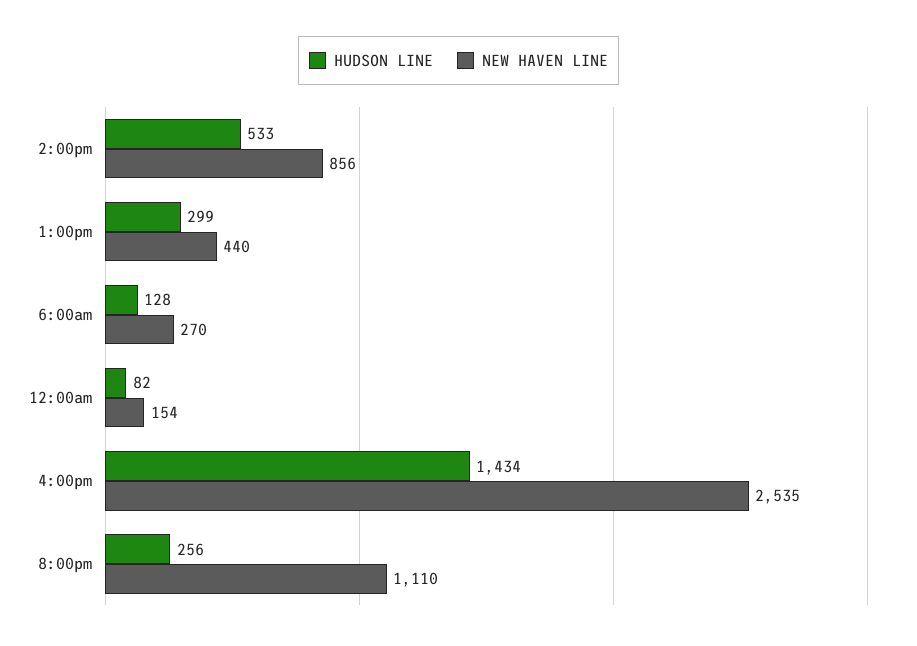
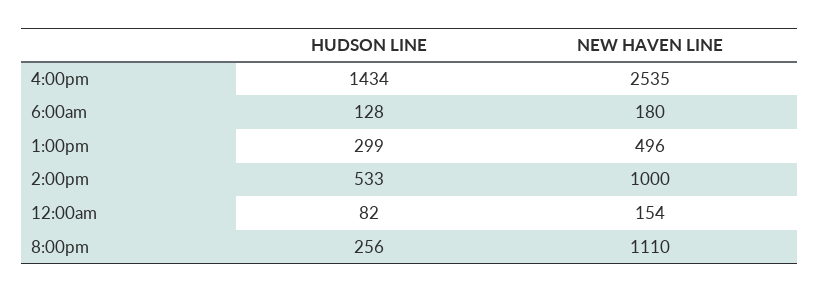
NEW HAVEN LINE, 2:00pm: 856 -> 1000
NEW HAVEN LINE, 1:00pm: 440 -> 496
NEW HAVEN LINE, 6:00am: 270 -> 180

